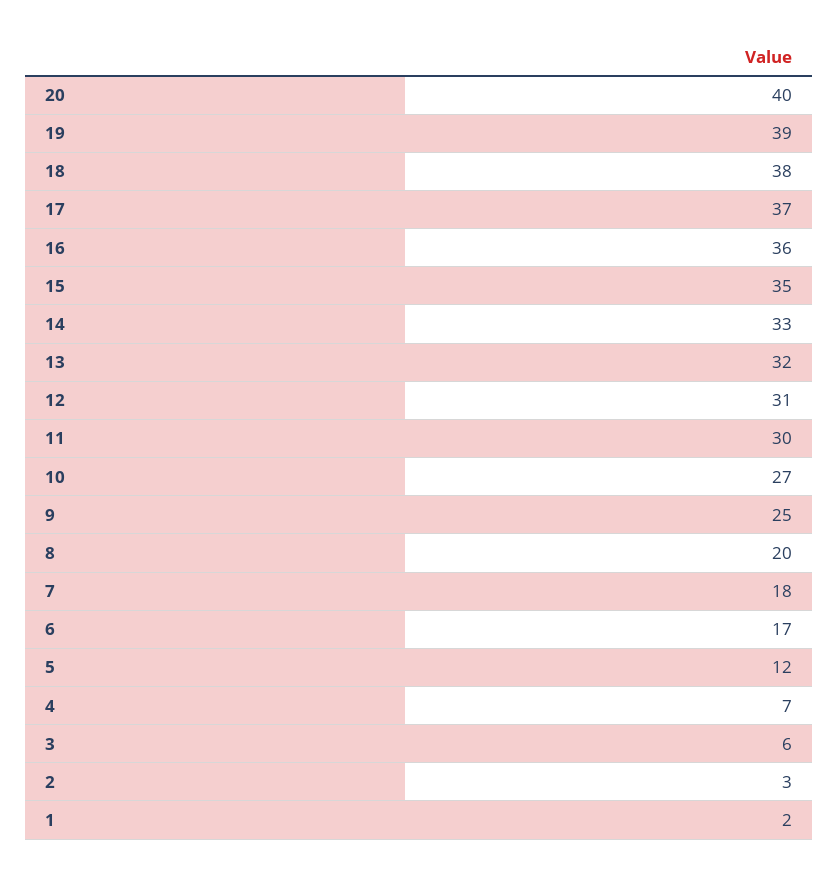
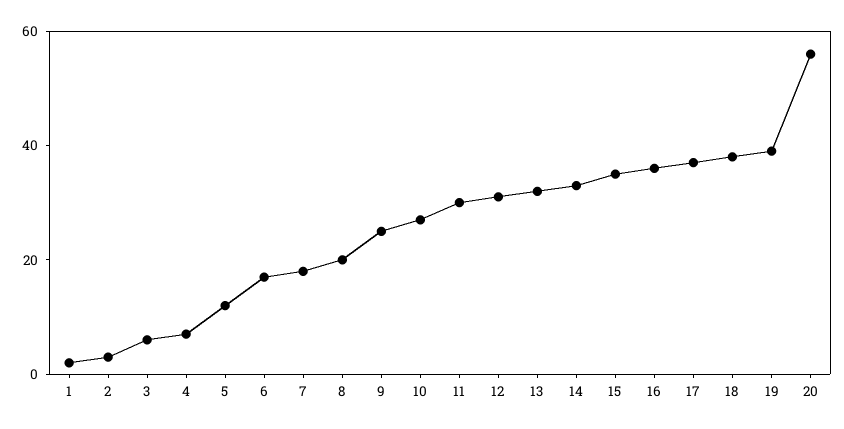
20: 40 -> 55

